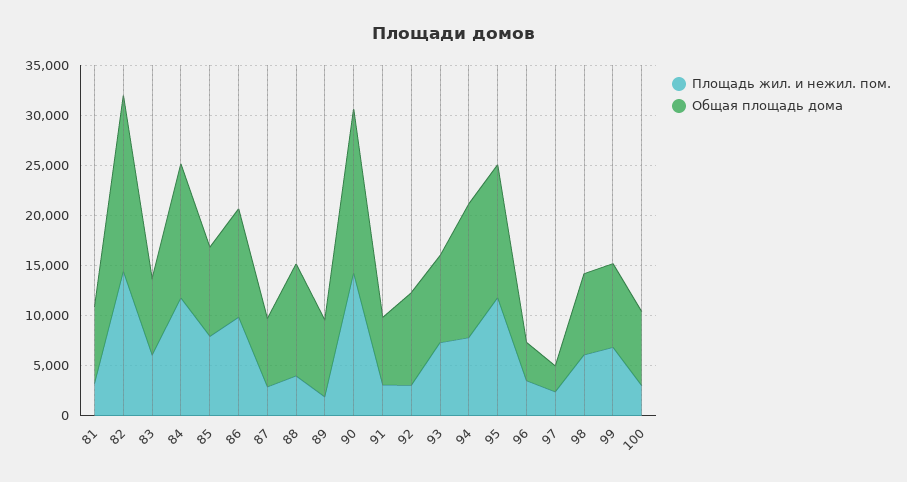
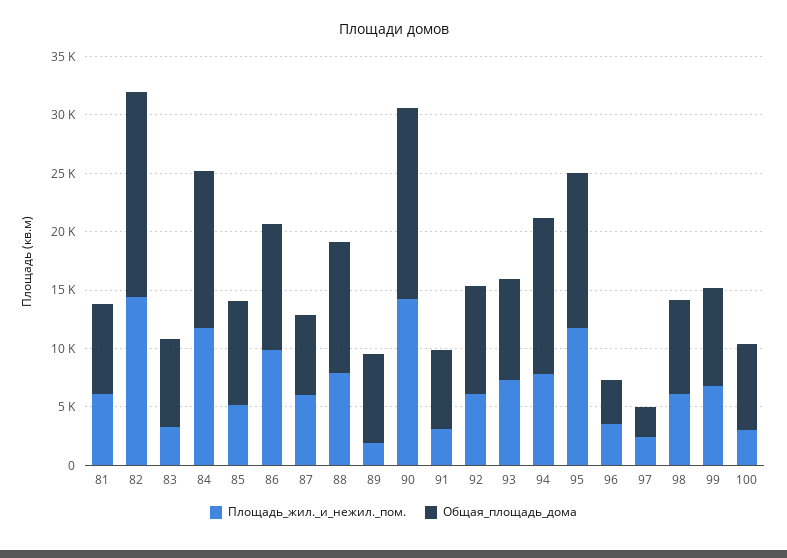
Площадь жил. и нежил. пом., 81: 3000 -> 6000
Площадь жил. и нежил. пом., 83: 6000 -> 3000
Площадь жил. и нежил. пом., 85: 8000 -> 5000
Площадь жил. и нежил. пом., 87: 3000 -> 6000
Площадь жил. и нежил. пом., 88: 4000 -> 8000
Площадь жил. и нежил. пом., 92: 3000 -> 6000

